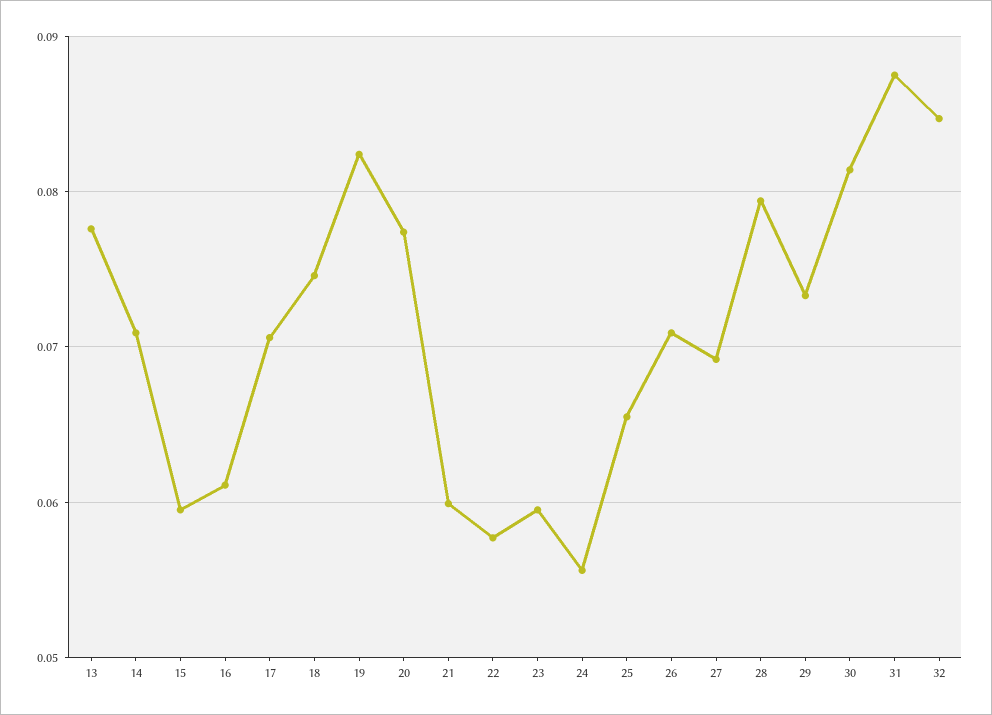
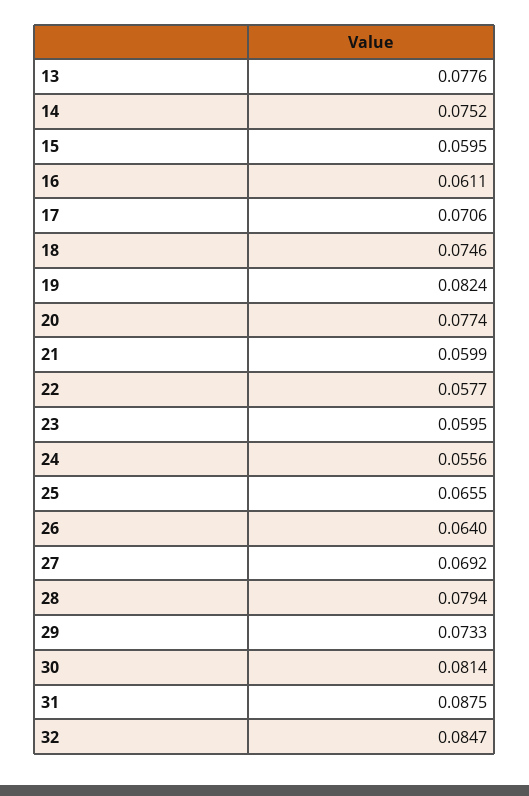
14: 0.071 -> 0.0752
26: 0.071 -> 0.064

